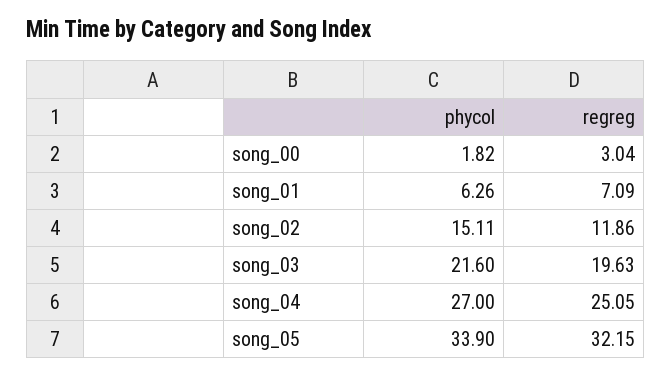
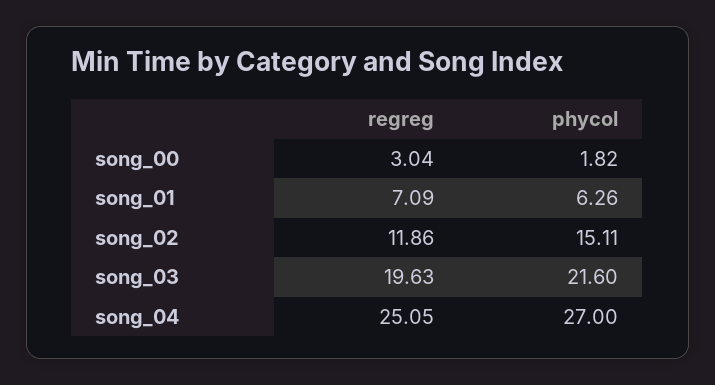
phycol, song_05: 33.9 -> none
regreg, song_05: 32.15 -> none

